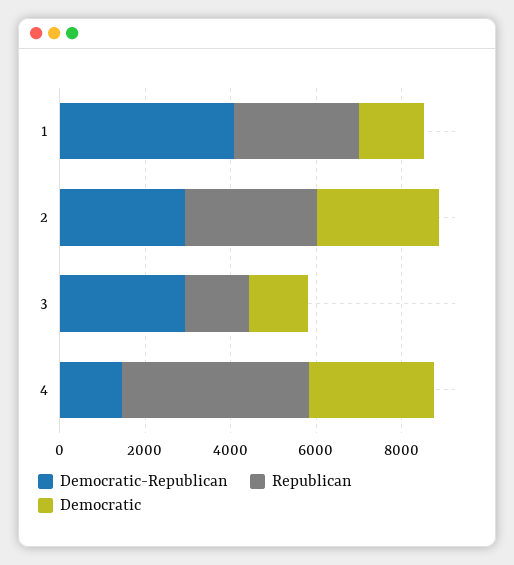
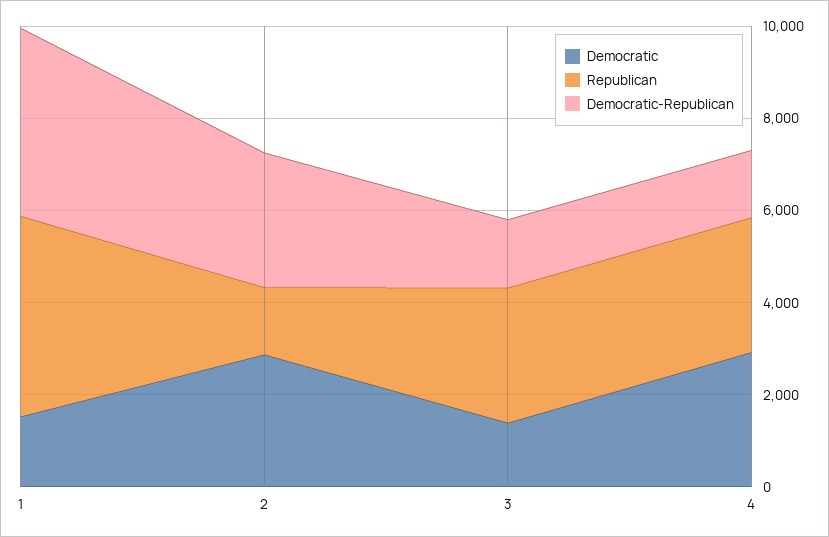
Republican, 1: 3000 -> 4500
Republican, 2: 3000 -> 1500
Democratic-Republican, 3: 3000 -> 1500
Republican, 3: 1500 -> 3000
Republican, 4: 4500 -> 3000

